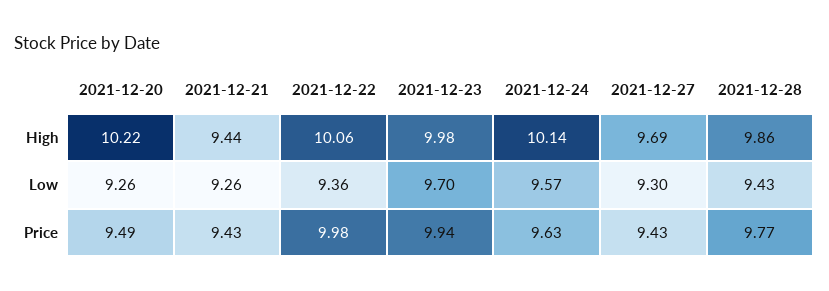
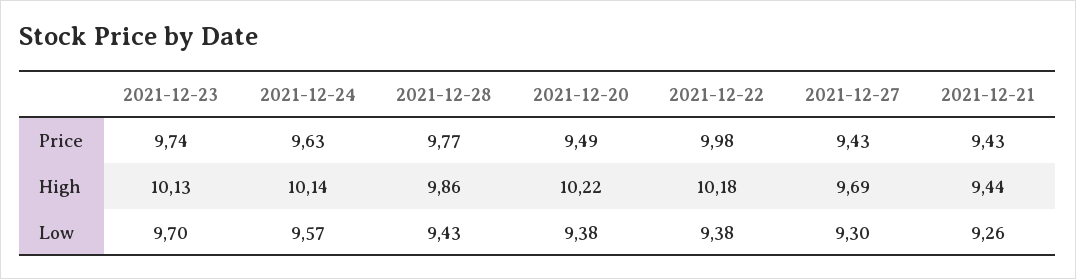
2021-12-22, High: 10.06 -> 10.18
2021-12-23, High: 9.98 -> 10.13
2021-12-20, Low: 9.26 -> 9.38
2021-12-22, Low: 9.36 -> 9.38
2021-12-23, Price: 9.94 -> 9.74

